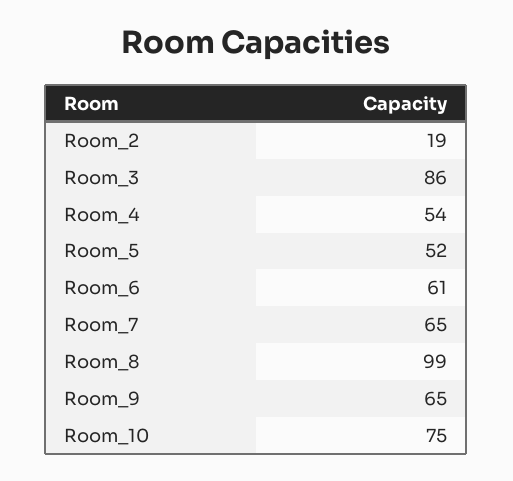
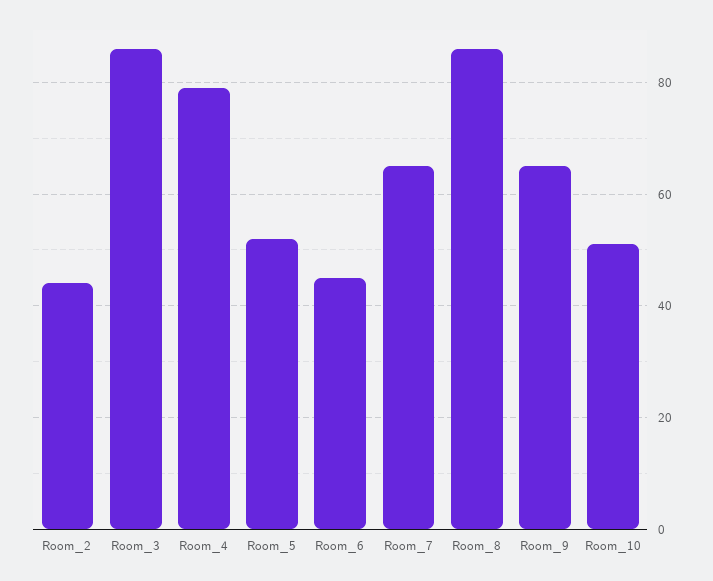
Room_2: 19 -> 45
Room_4: 54 -> 80
Room_6: 61 -> 45
Room_8: 99 -> 85
Room_10: 75 -> 50

